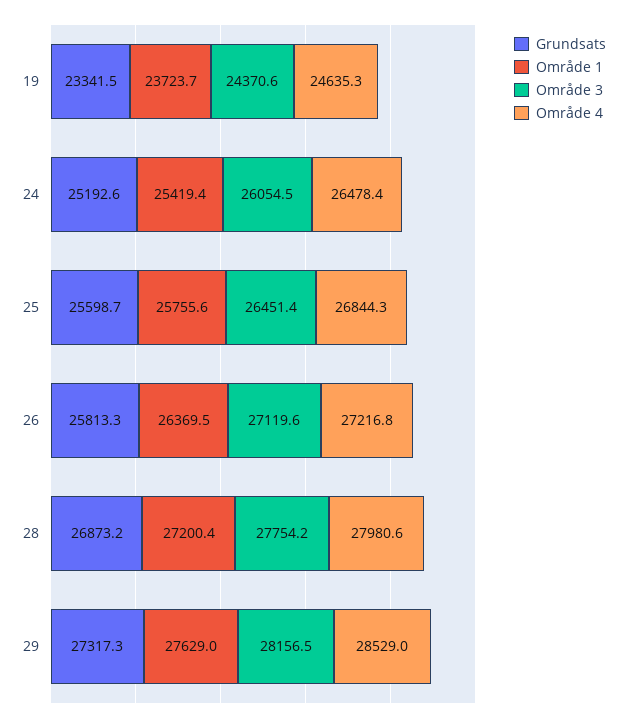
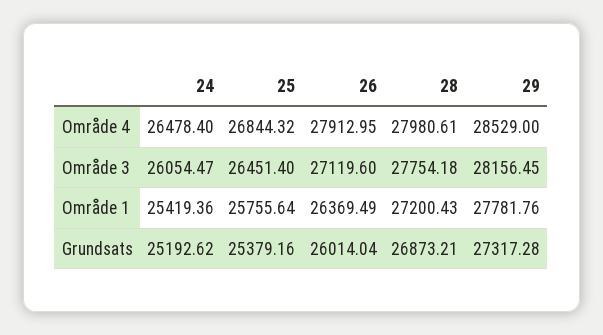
Grundsats, 19: 23341.5 -> none
Område 1, 19: 23723.7 -> none
Område 3, 19: 24370.6 -> none
Område 4, 19: 24635.3 -> none
Grundsats, 25: 25598.7 -> 25379.16
Grundsats, 26: 25813.3 -> 26014.04
Område 4, 26: 27216.8 -> 27912.95
Område 1, 29: 27629 -> 27781.76

